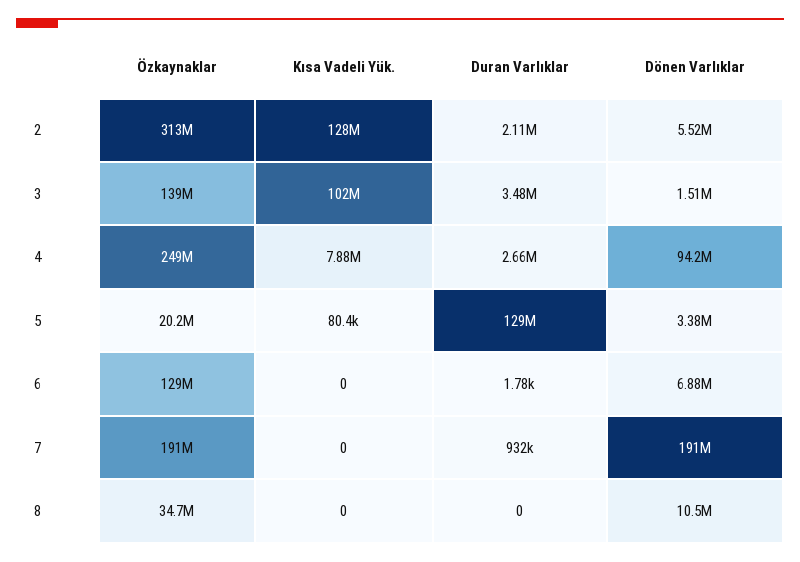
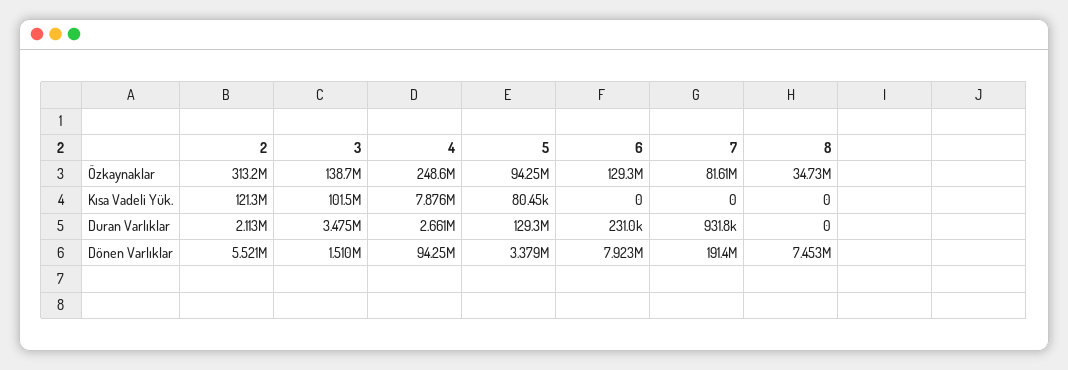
Kısa Vadeli Yük., 2: 128000000 -> 121300000
Özkaynaklar, 5: 20200000 -> 94250000
Duran Varlıklar, 6: 1780 -> 231000
Dönen Varlıklar, 6: 6880000 -> 7923000
Özkaynaklar, 7: 191000000 -> 81610000
Dönen Varlıklar, 8: 10500000 -> 7453000

